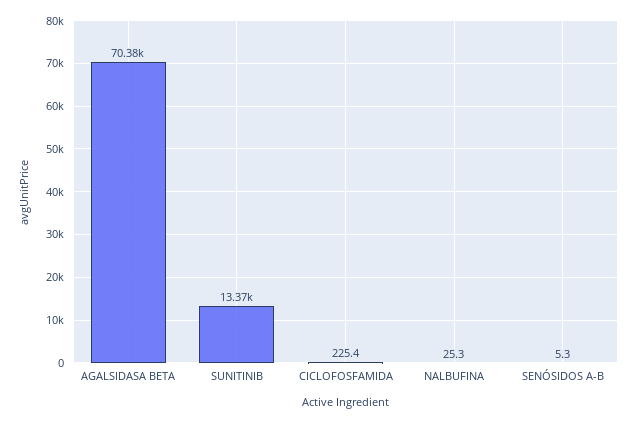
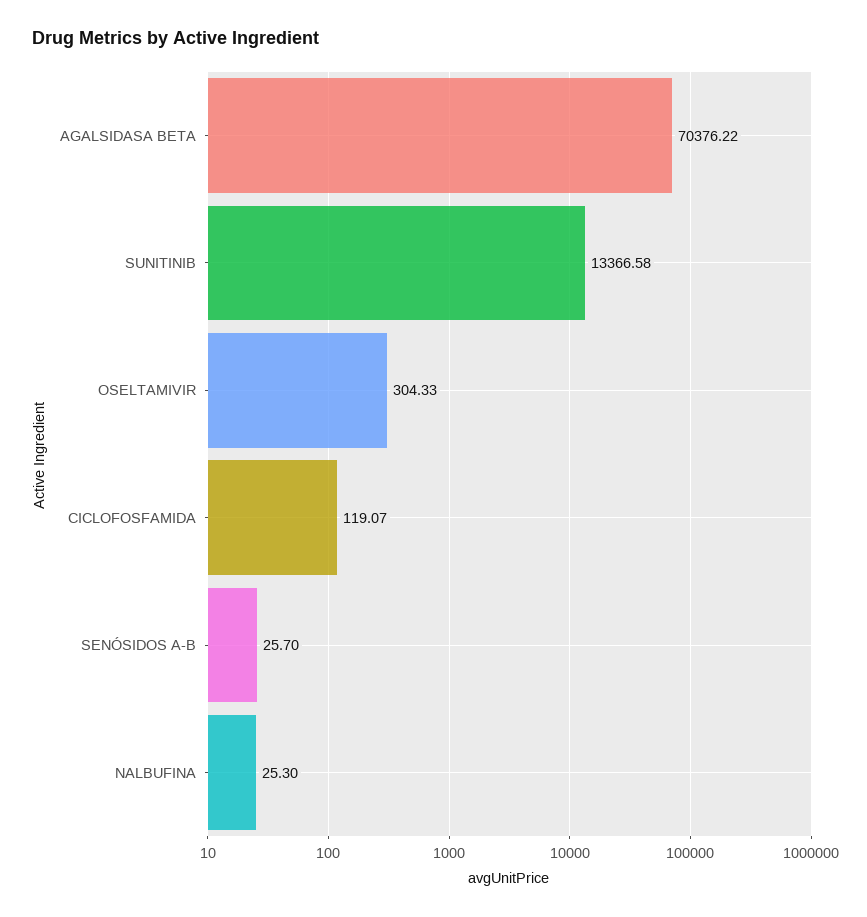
CICLOFOSFAMIDA: 225.4 -> 119.07
SENÓSIDOS A-B: 5.3 -> 25.7
OSELTAMIVIR: none -> 304.33

